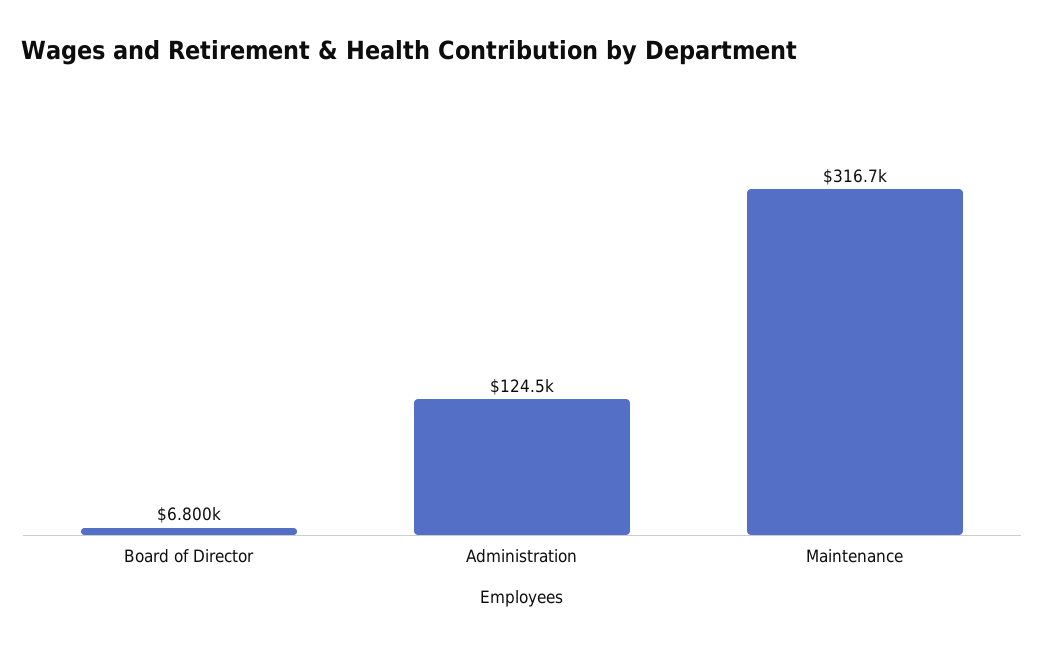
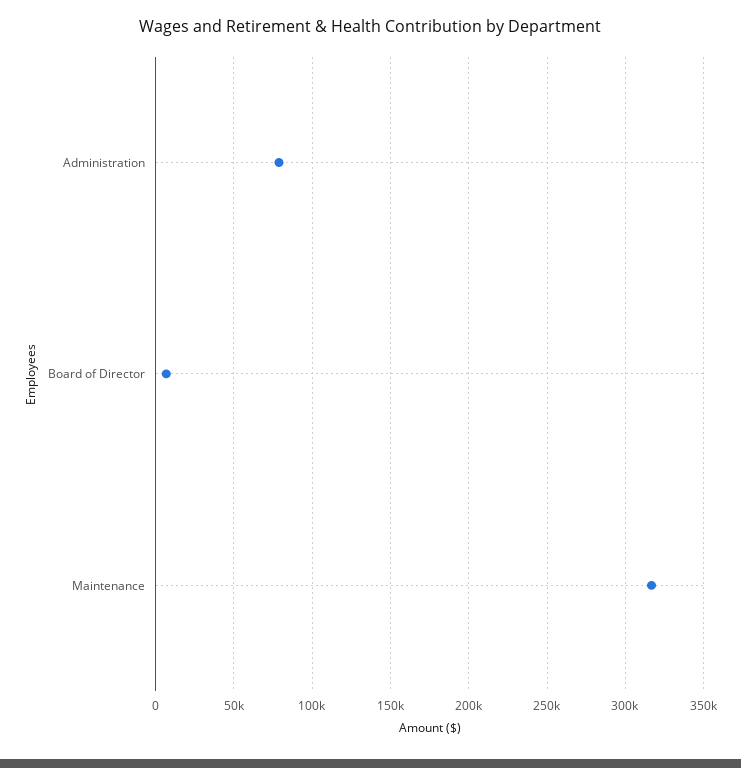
Administration: 124500 -> 80000

